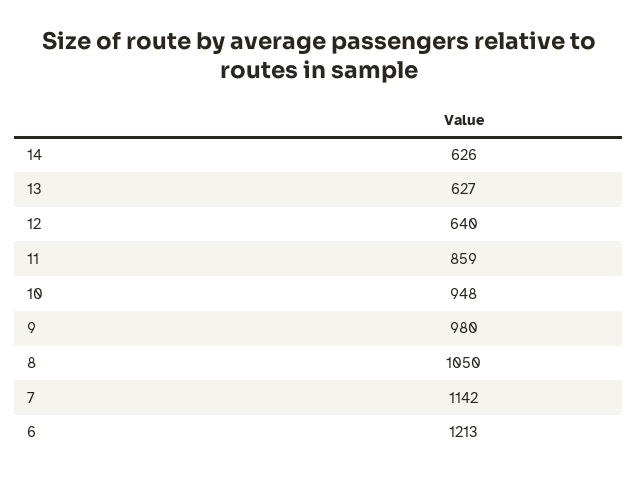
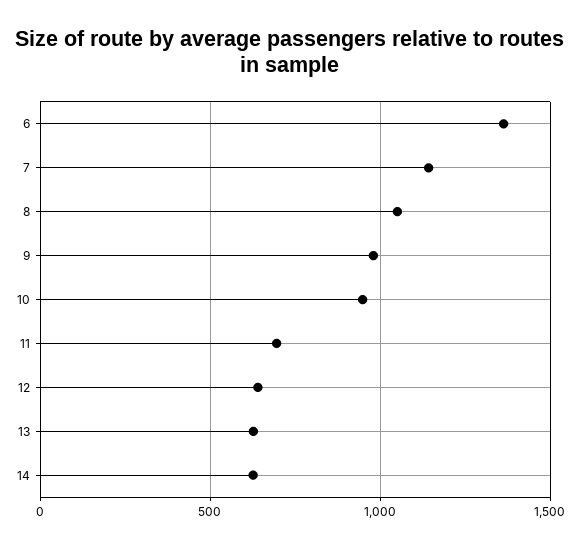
11: 859 -> 700
6: 1213 -> 1350

